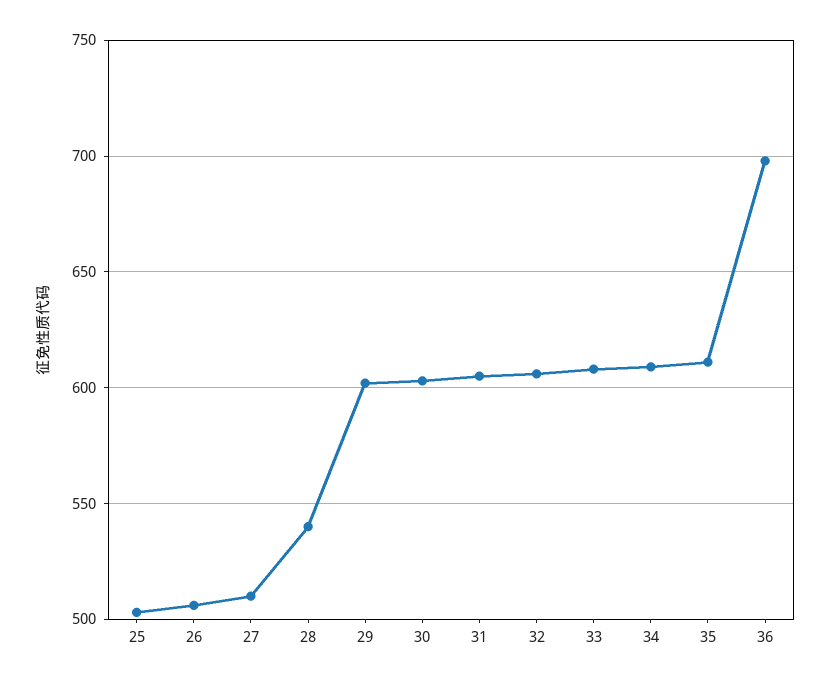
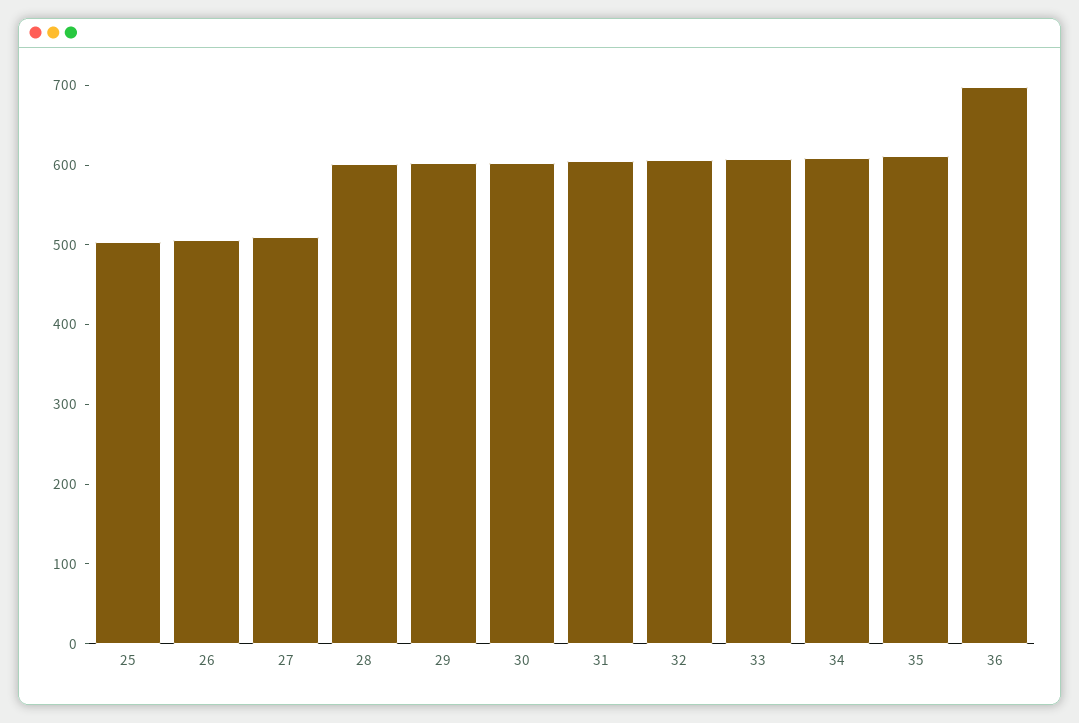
28: 540 -> 600

